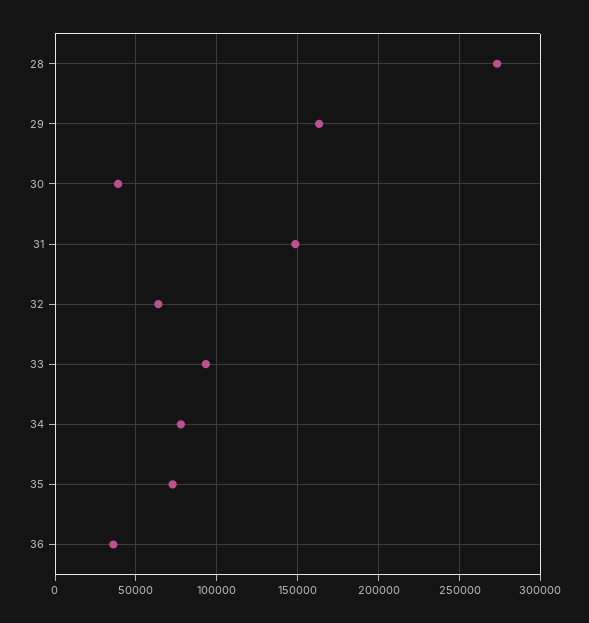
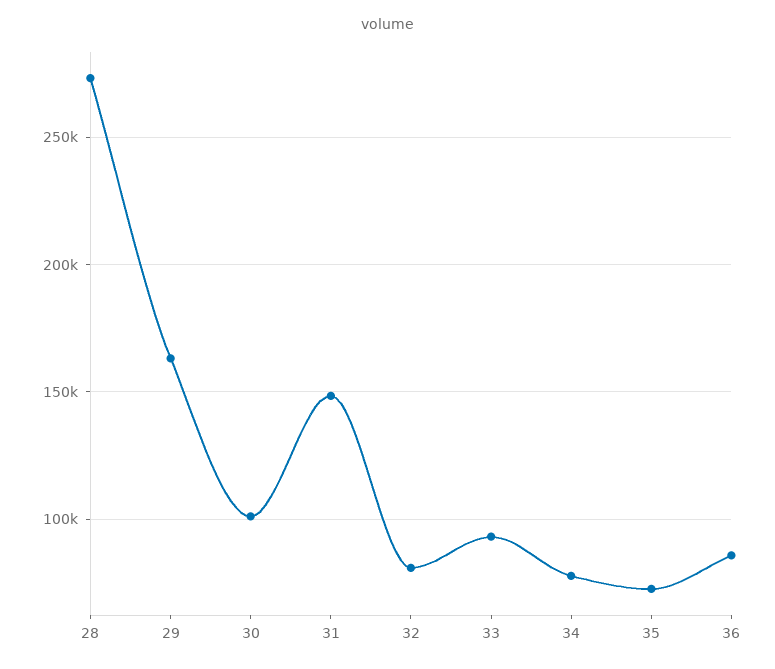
30: 40000 -> 100000
32: 65000 -> 80000
36: 35000 -> 85000

